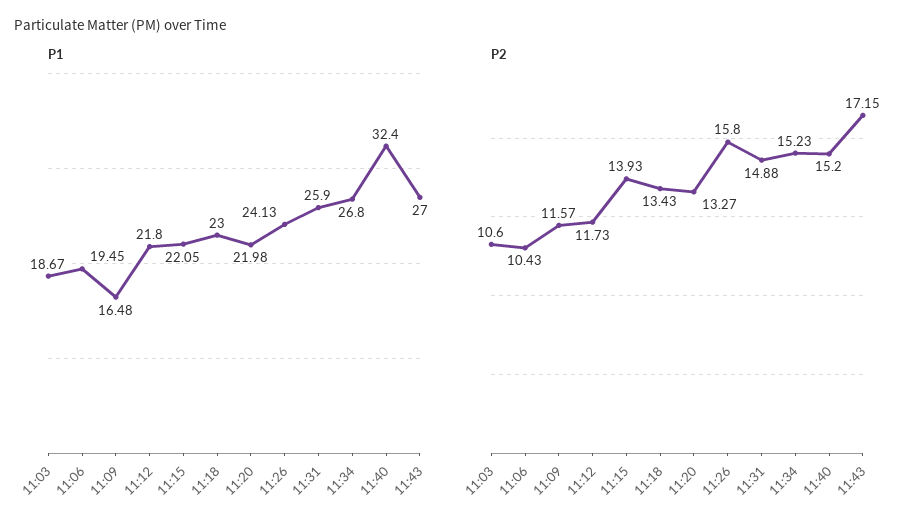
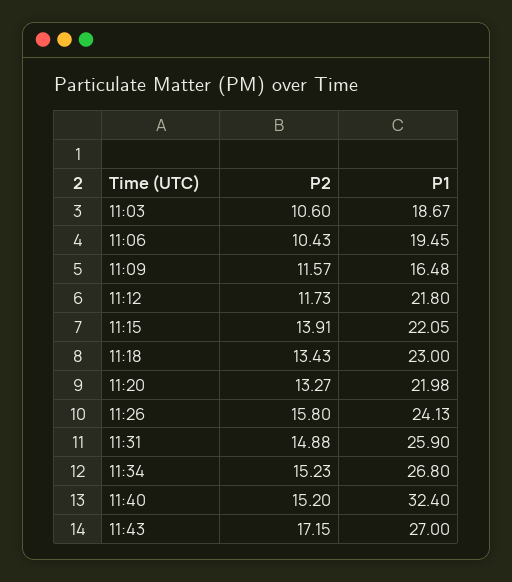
P2, 11:15: 13.93 -> 13.91

